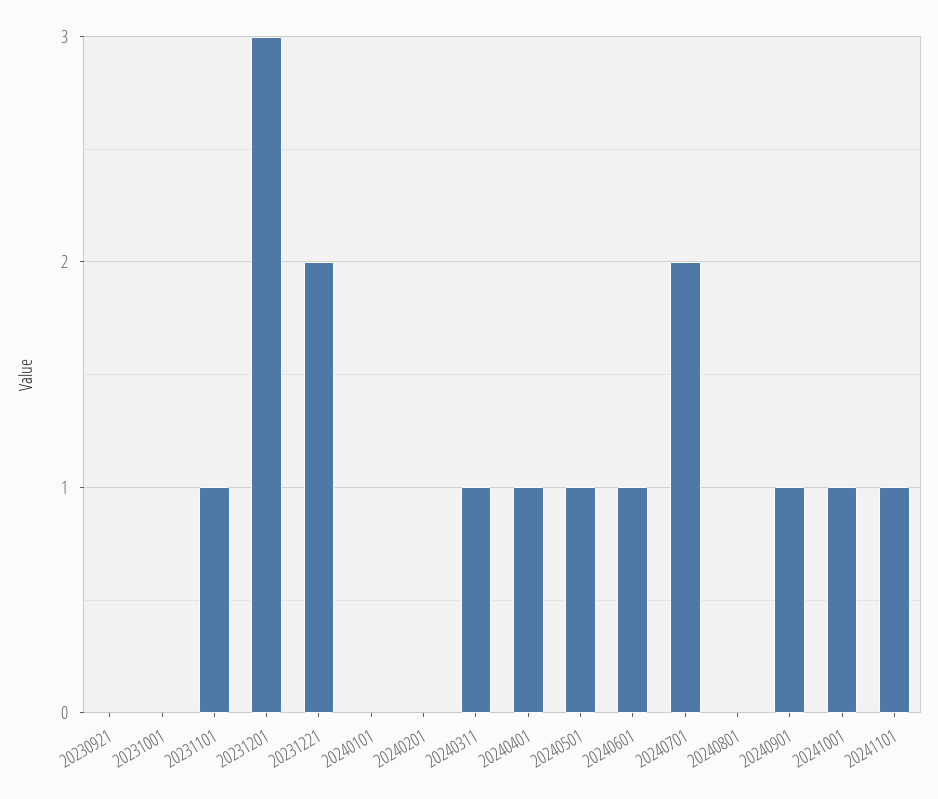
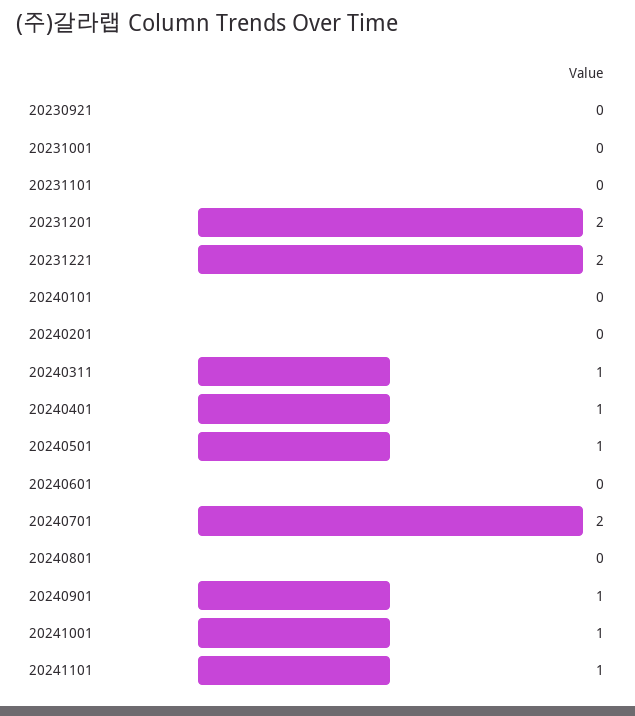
20231101: 1 -> 0
20231201: 3 -> 2
20240601: 1 -> 0

